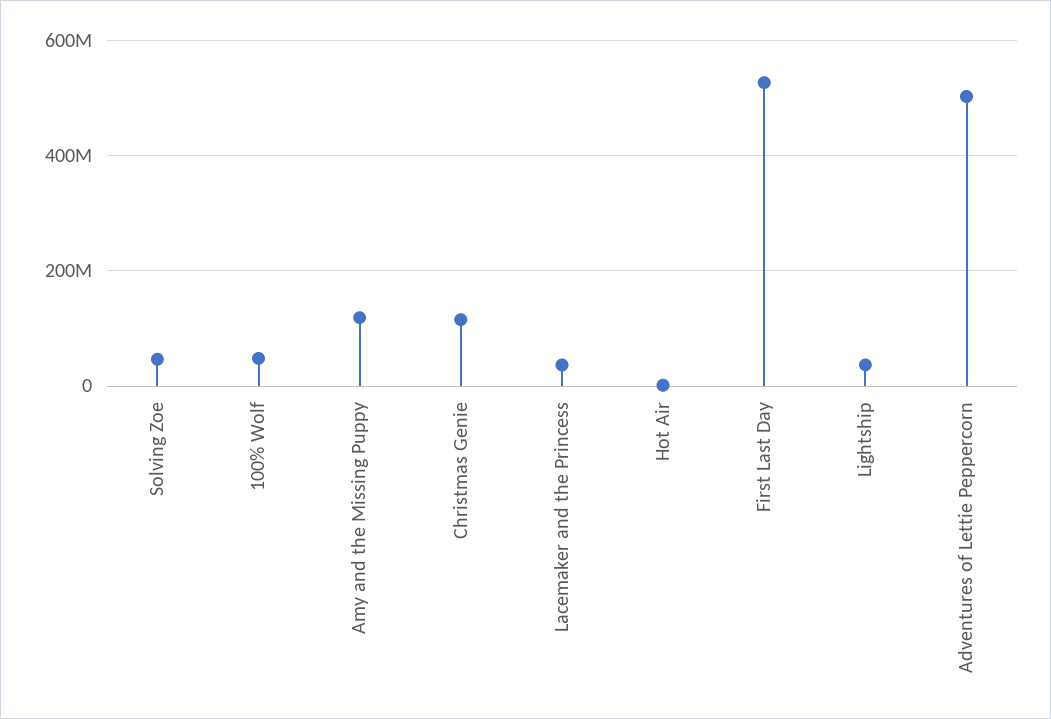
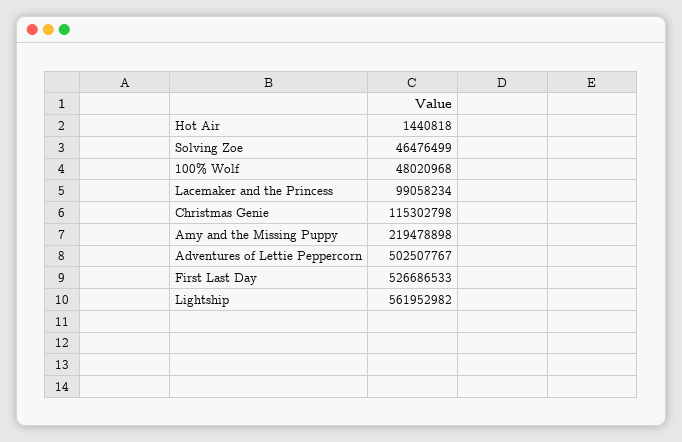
Amy and the Missing Puppy: 120000000 -> 219478898
Lacemaker and the Princess: 40000000 -> 99058234
Lightship: 40000000 -> 561952982

